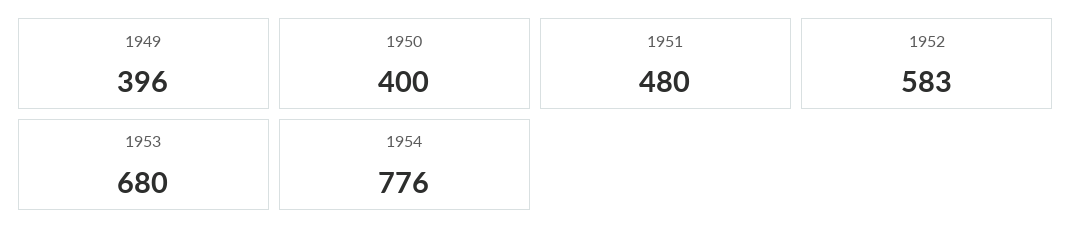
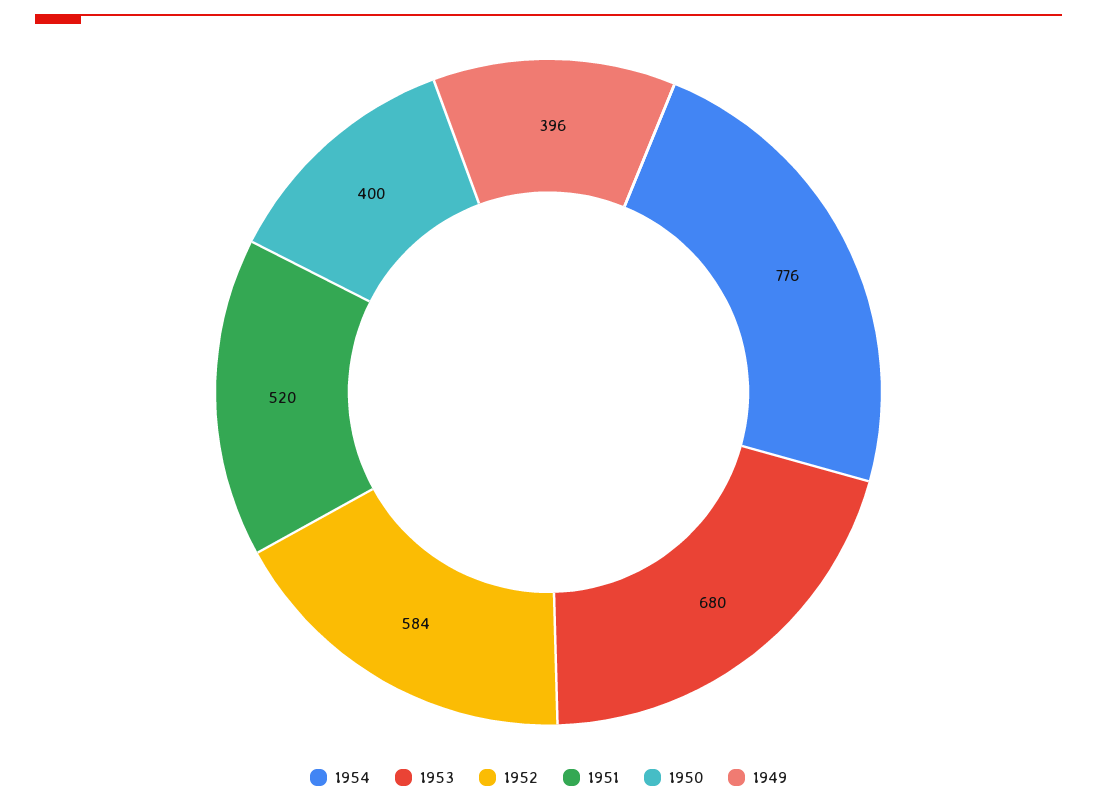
1951: 480 -> 520
1952: 583 -> 584

